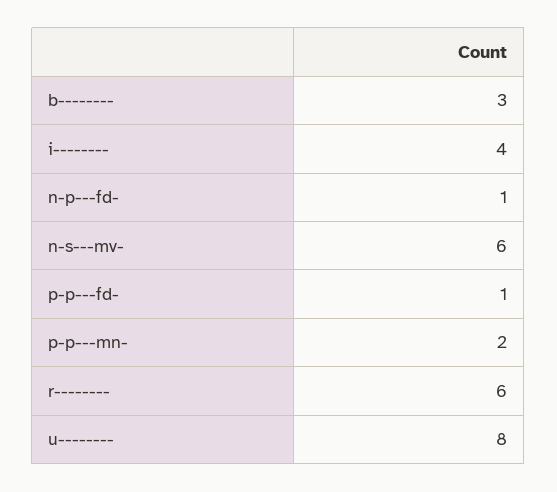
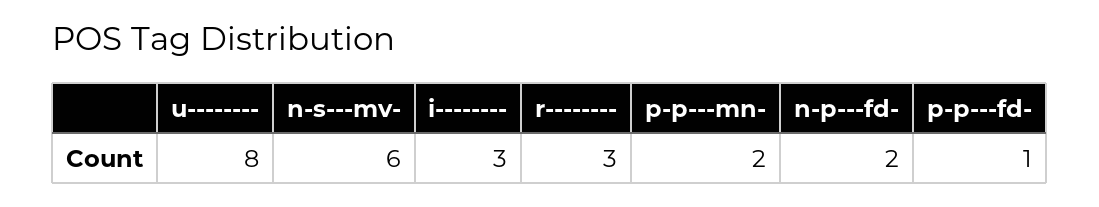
b--------: 3 -> none
i--------: 4 -> 3
n-p---fd-: 1 -> 2
r--------: 6 -> 3

